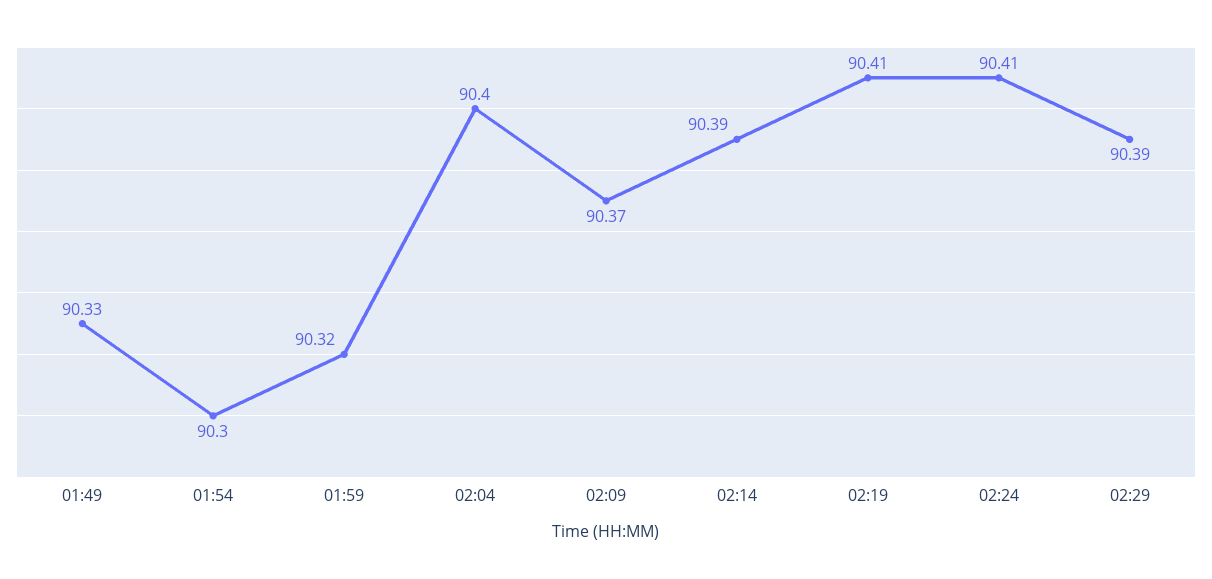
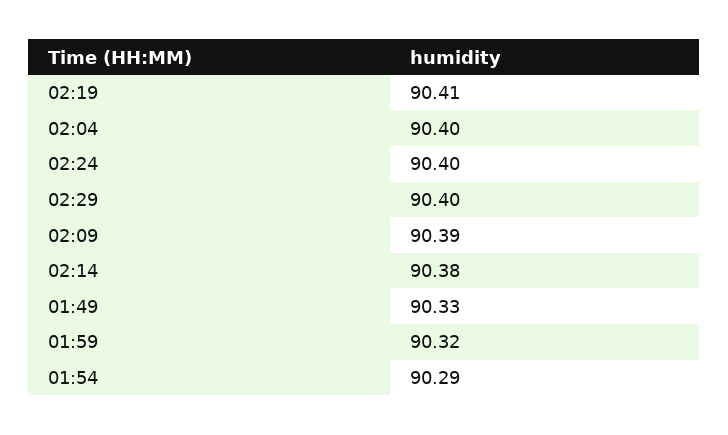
01:54: 90.3 -> 90.29
02:09: 90.37 -> 90.39
02:14: 90.39 -> 90.38
02:24: 90.41 -> 90.4
02:29: 90.39 -> 90.4

